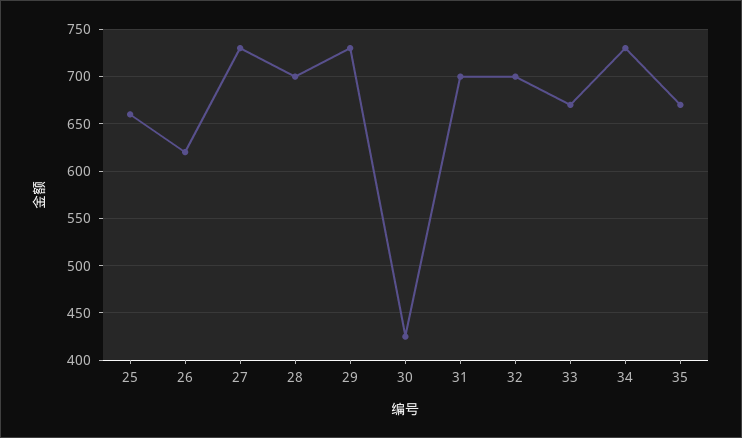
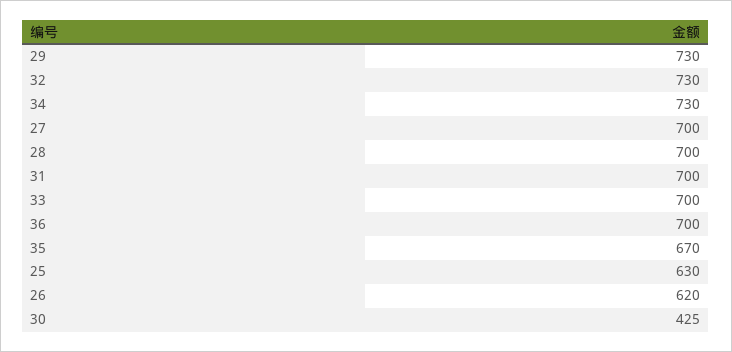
25: 660 -> 630
27: 730 -> 700
32: 700 -> 730
33: 670 -> 700
36: none -> 700

